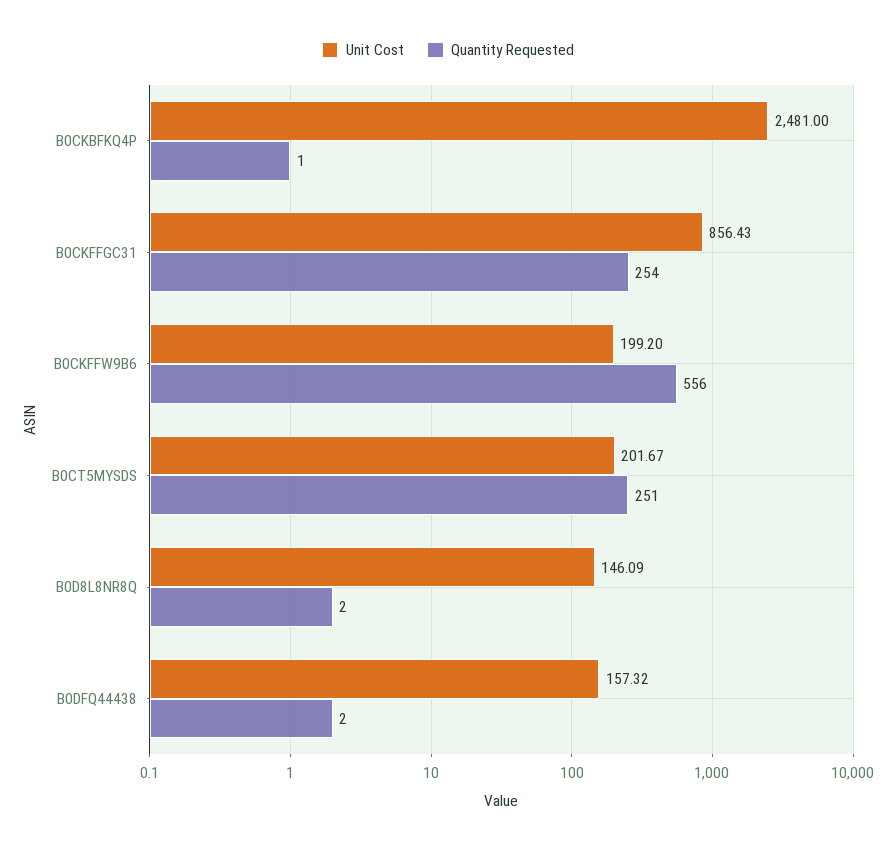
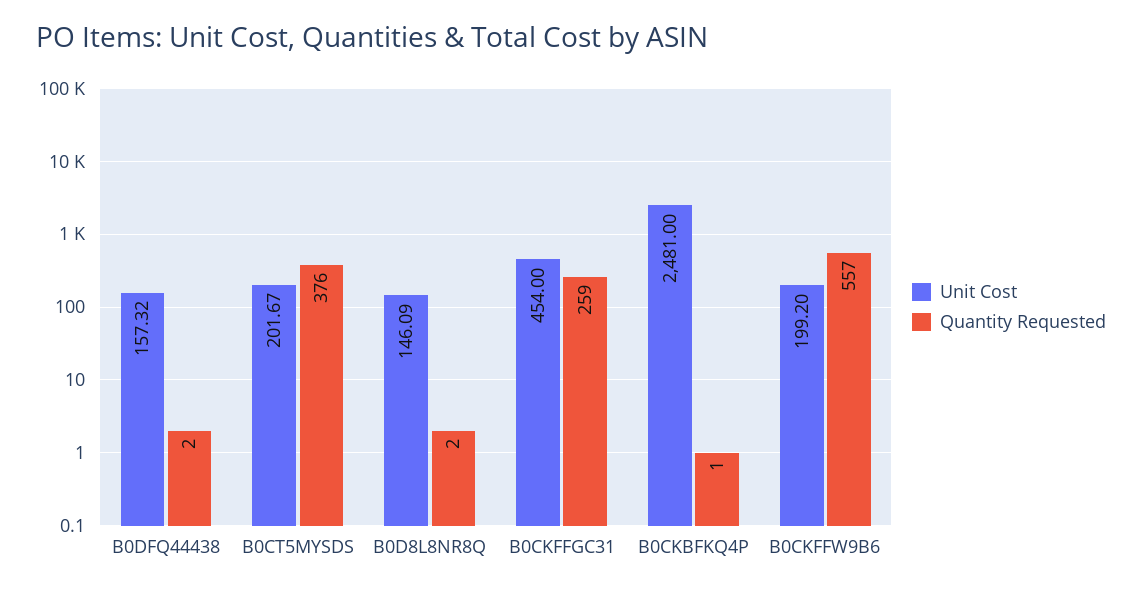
Unit Cost, B0CKFFGC31: 856.43 -> 454
Quantity Requested, B0CKFFGC31: 254 -> 259
Quantity Requested, B0CKFFW9B6: 556 -> 557
Quantity Requested, B0CT5MYSDS: 251 -> 376

